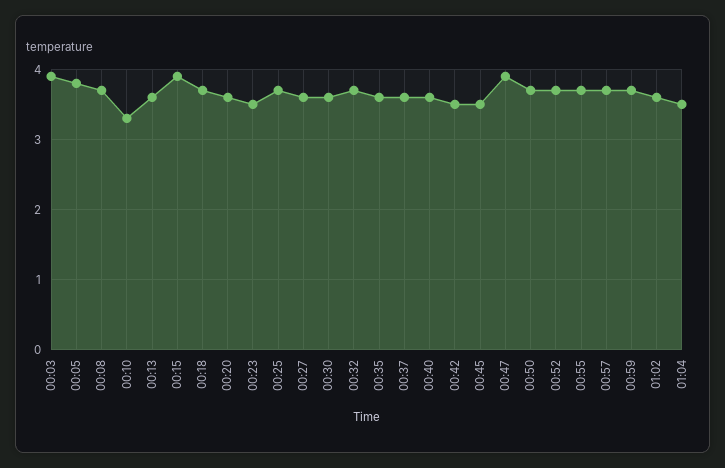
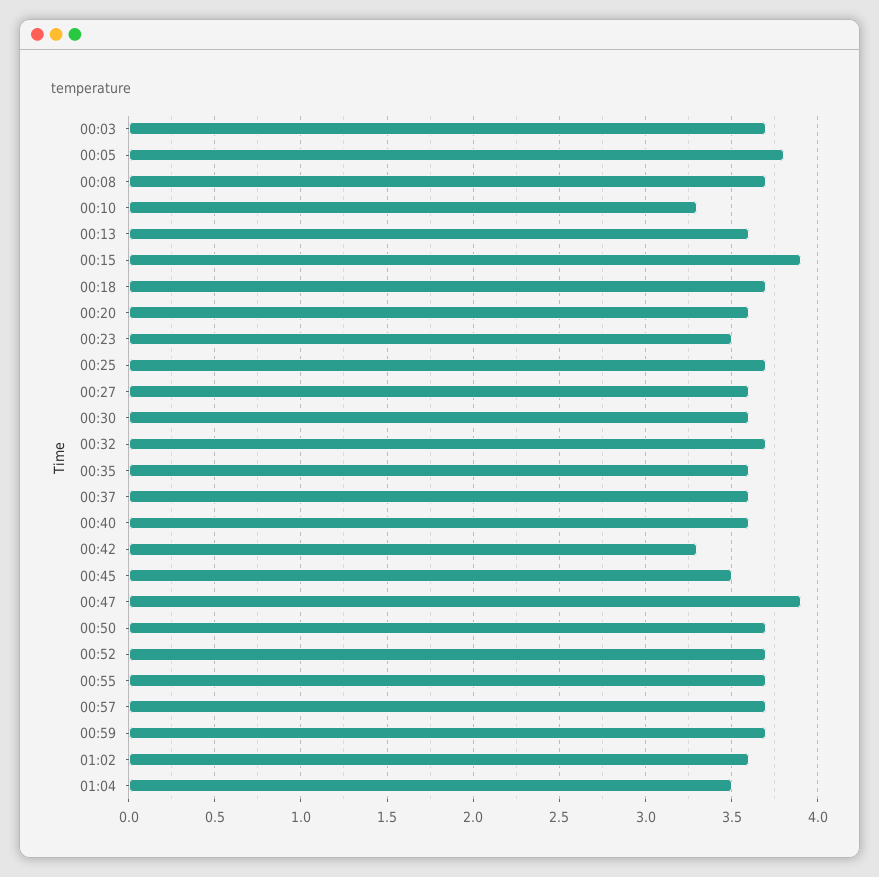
00:03: 3.9 -> 3.7
00:42: 3.5 -> 3.3

